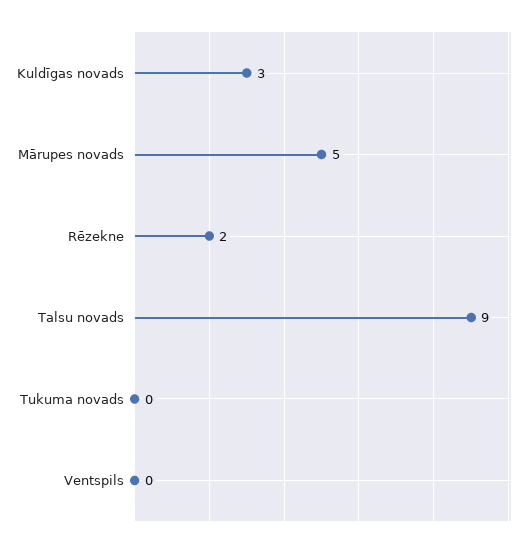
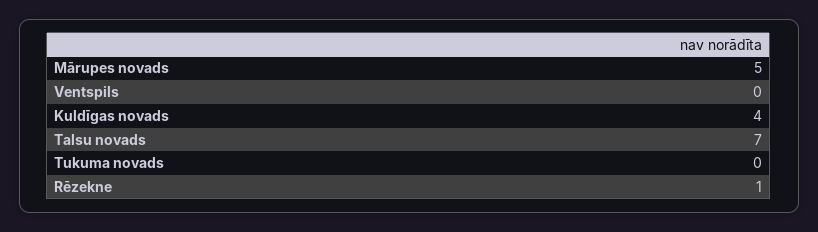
Kuldīgas novads: 3 -> 4
Rēzekne: 2 -> 1
Talsu novads: 9 -> 7

